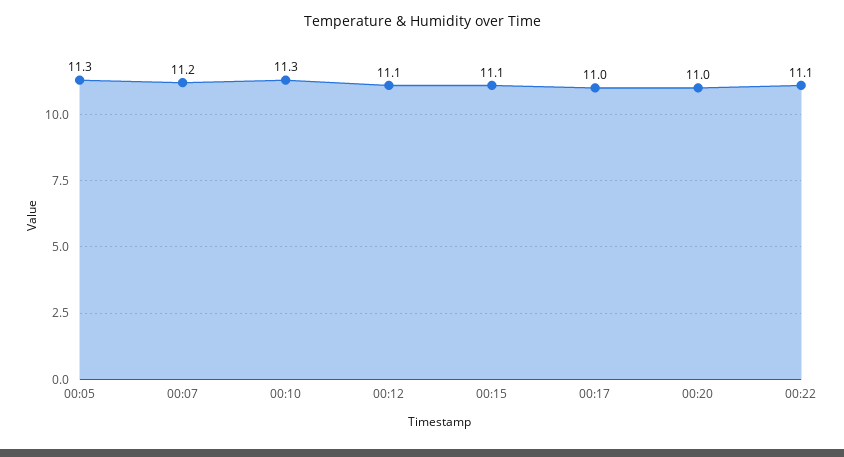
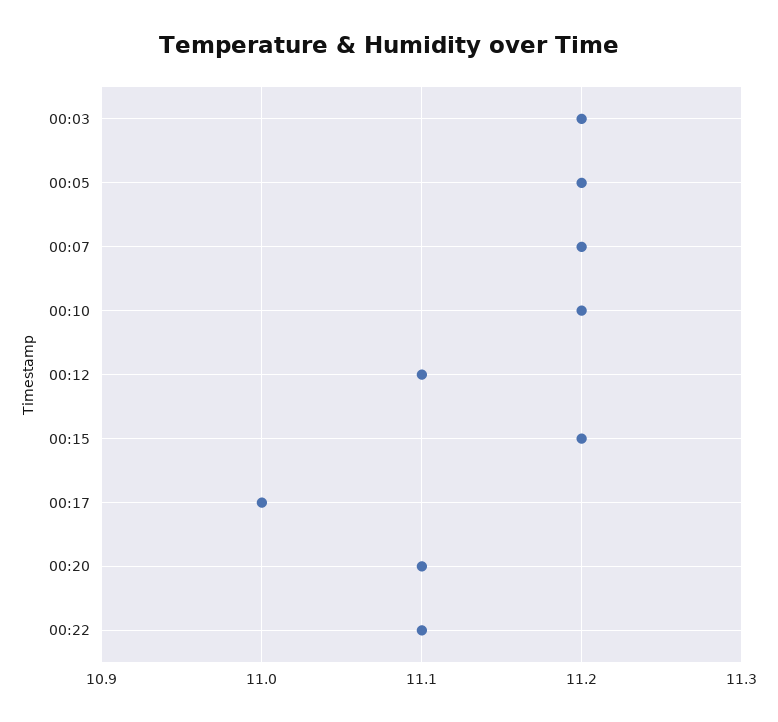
00:05: 11.3 -> 11.2
00:10: 11.3 -> 11.2
00:15: 11.1 -> 11.2
00:20: 11 -> 11.1
00:03: none -> 11.2

